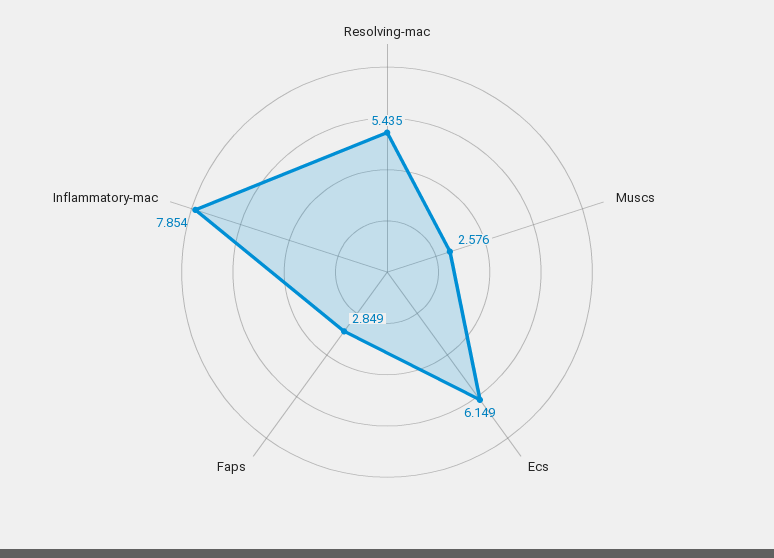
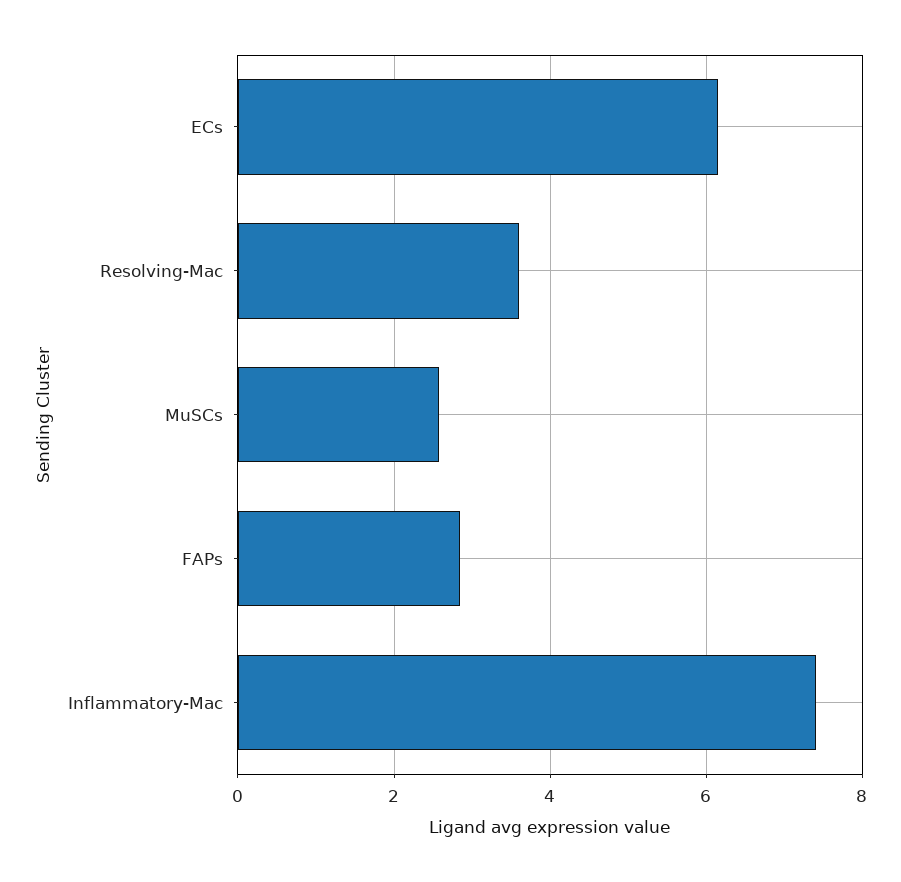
Resolving-mac: 5.435 -> 3.6
Inflammatory-mac: 7.854 -> 7.4

